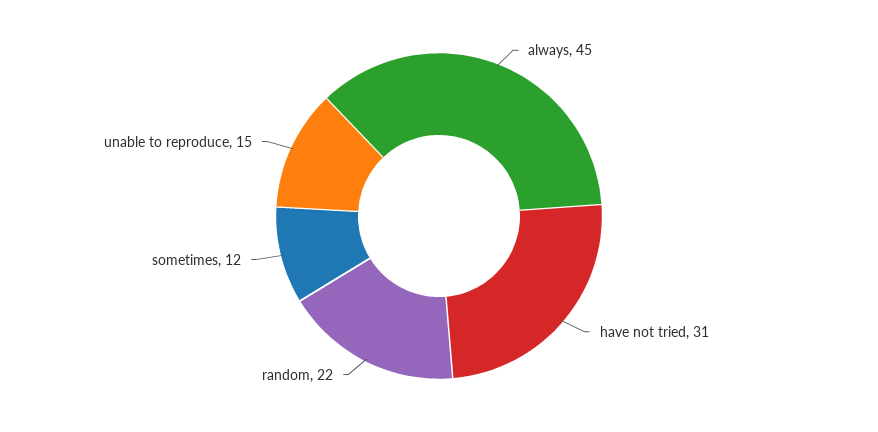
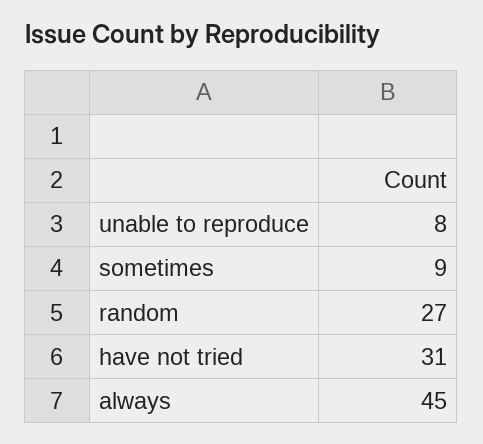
random: 22 -> 27
sometimes: 12 -> 9
unable to reproduce: 15 -> 8

